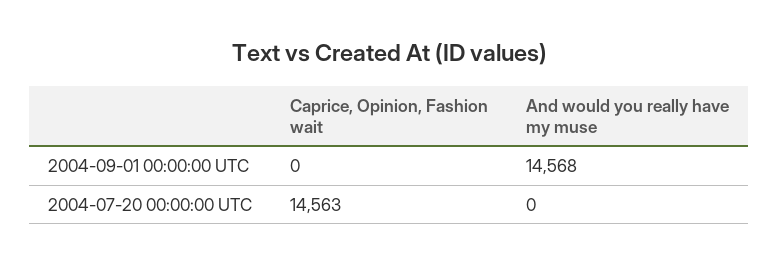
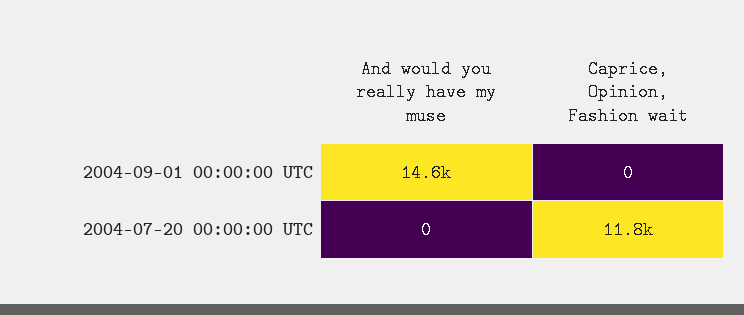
Caprice, Opinion, Fashion wait, 2004-07-20 00:00:00 UTC: 14563 -> 11800

